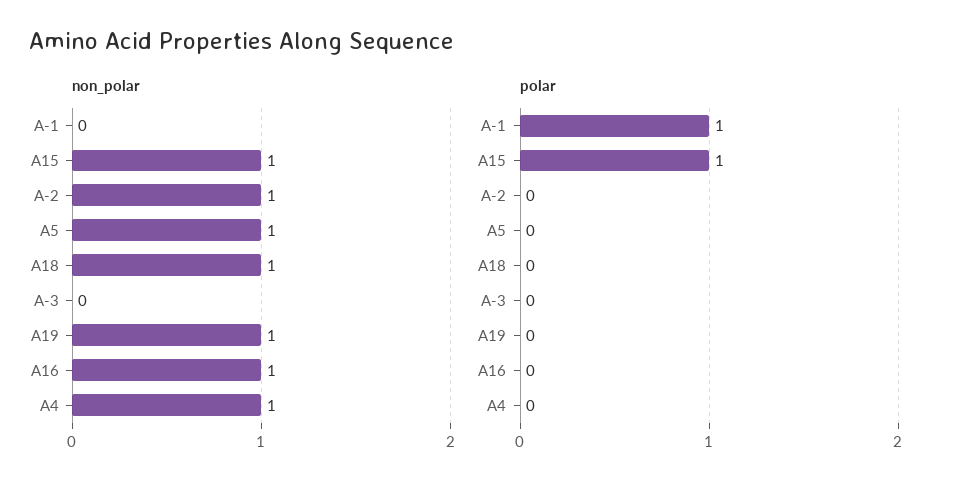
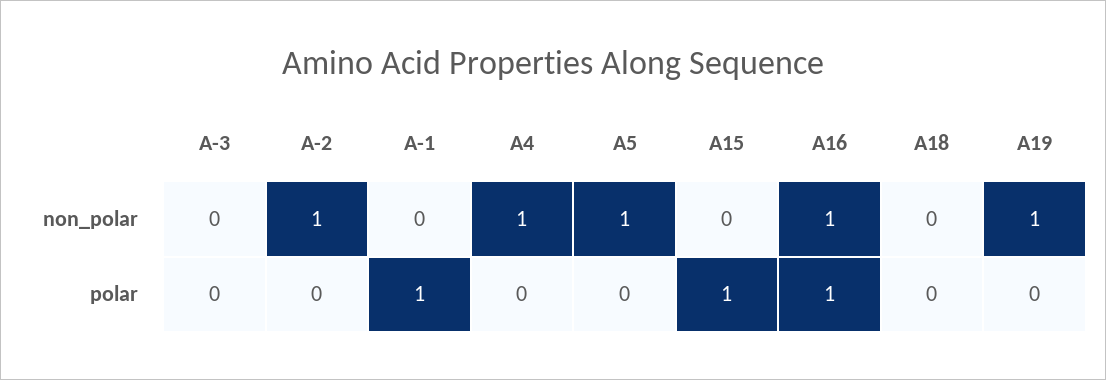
non_polar, A15: 1 -> 0
non_polar, A18: 1 -> 0
polar, A16: 0 -> 1

